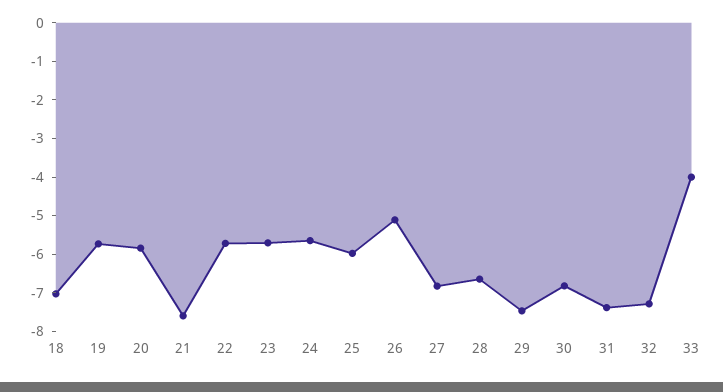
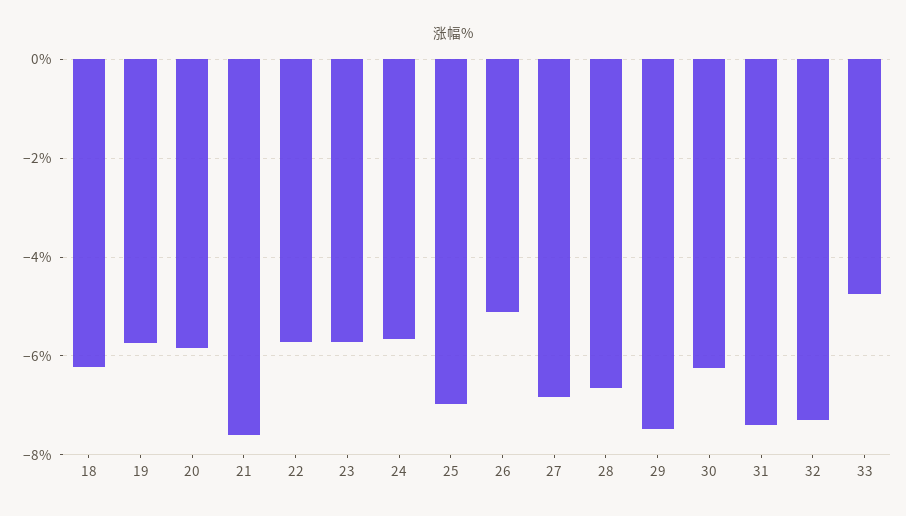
18: -7 -> -6.2
25: -6 -> -7
30: -6.75 -> -6.2
33: -4 -> -4.8

